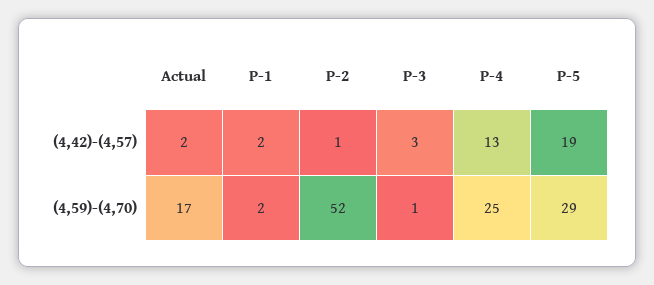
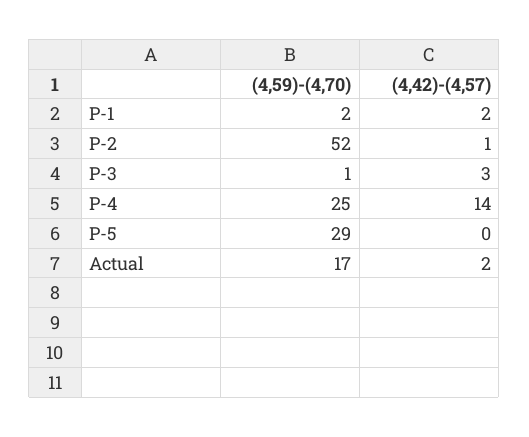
P-4, (4,42)-(4,57): 13 -> 14
P-5, (4,42)-(4,57): 19 -> 0

